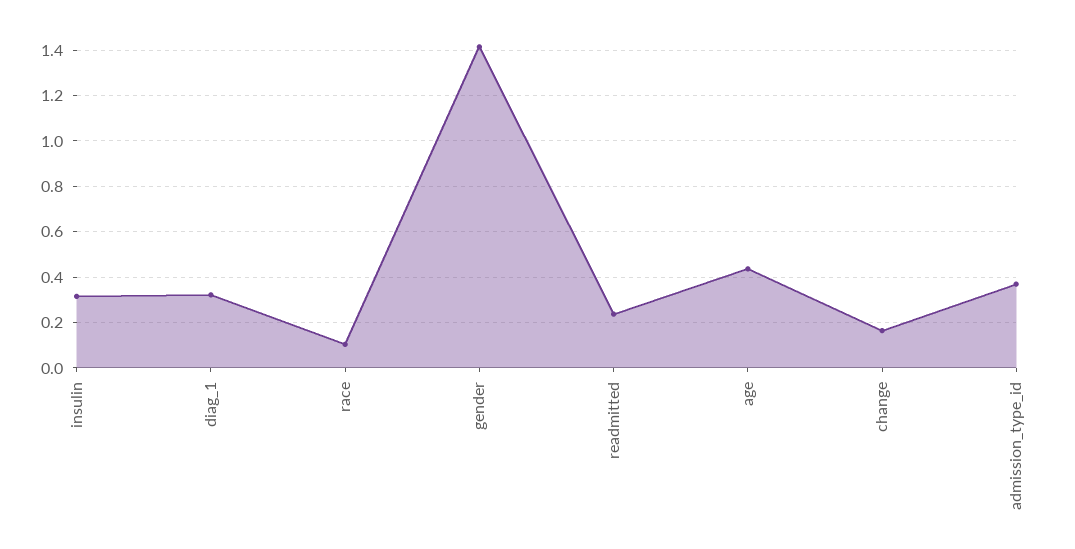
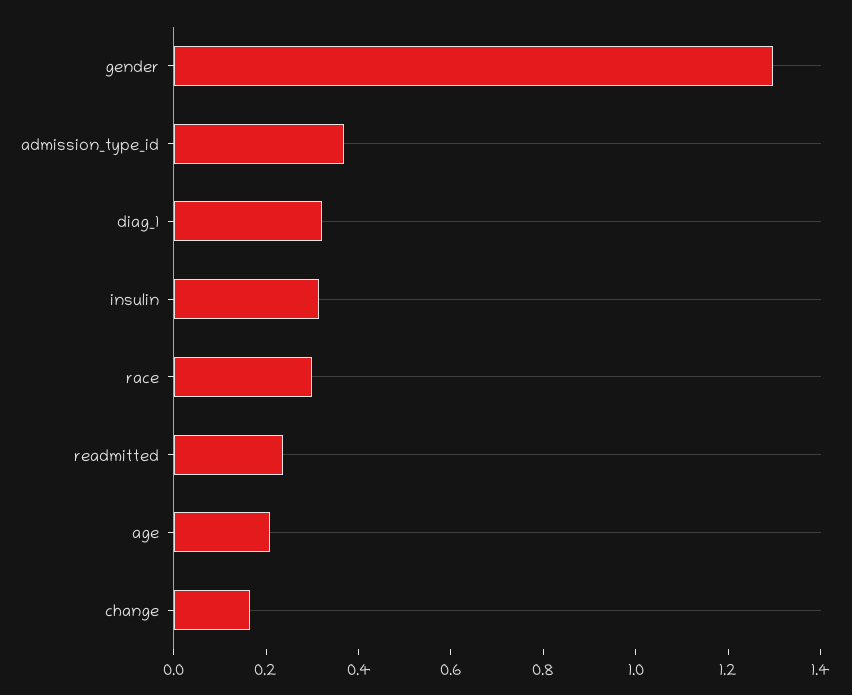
race: 0.1 -> 0.3
gender: 1.4 -> 1.3
age: 0.45 -> 0.2

